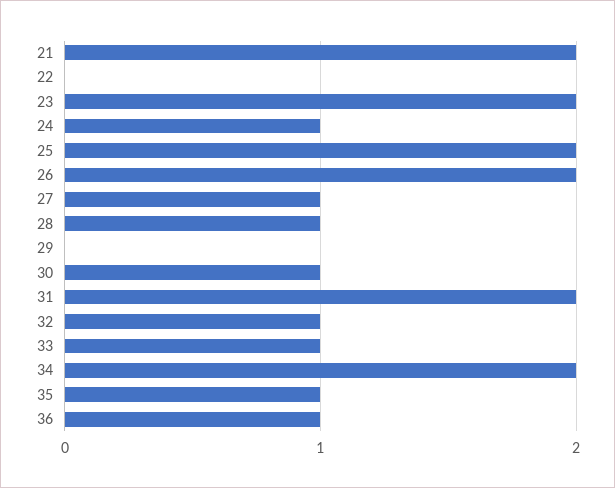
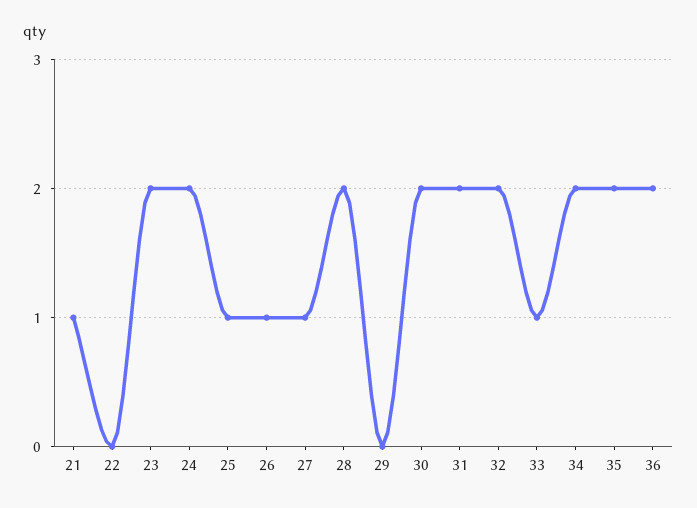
21: 2 -> 1
24: 1 -> 2
25: 2 -> 1
26: 2 -> 1
28: 1 -> 2
30: 1 -> 2
32: 1 -> 2
35: 1 -> 2
36: 1 -> 2

